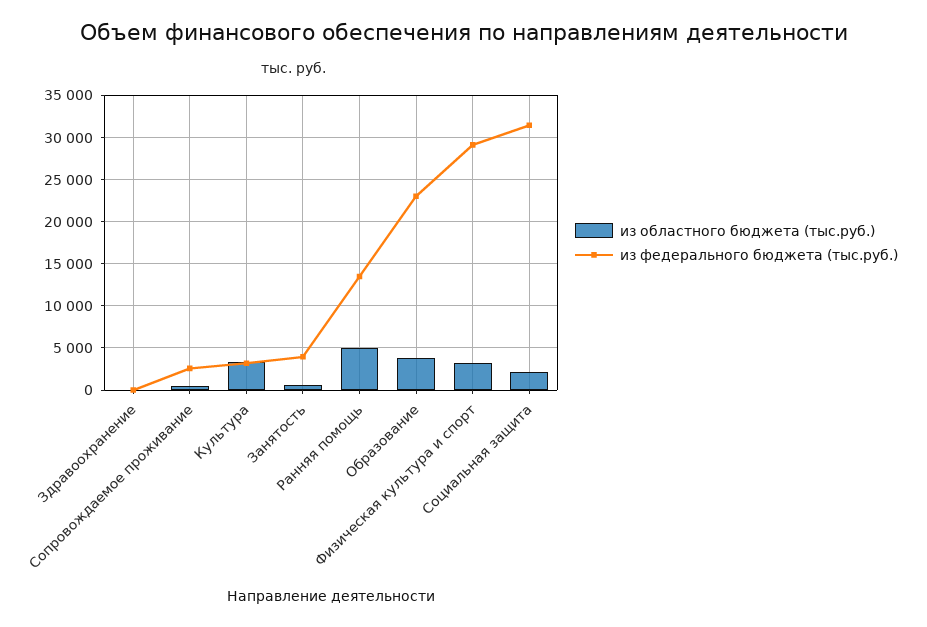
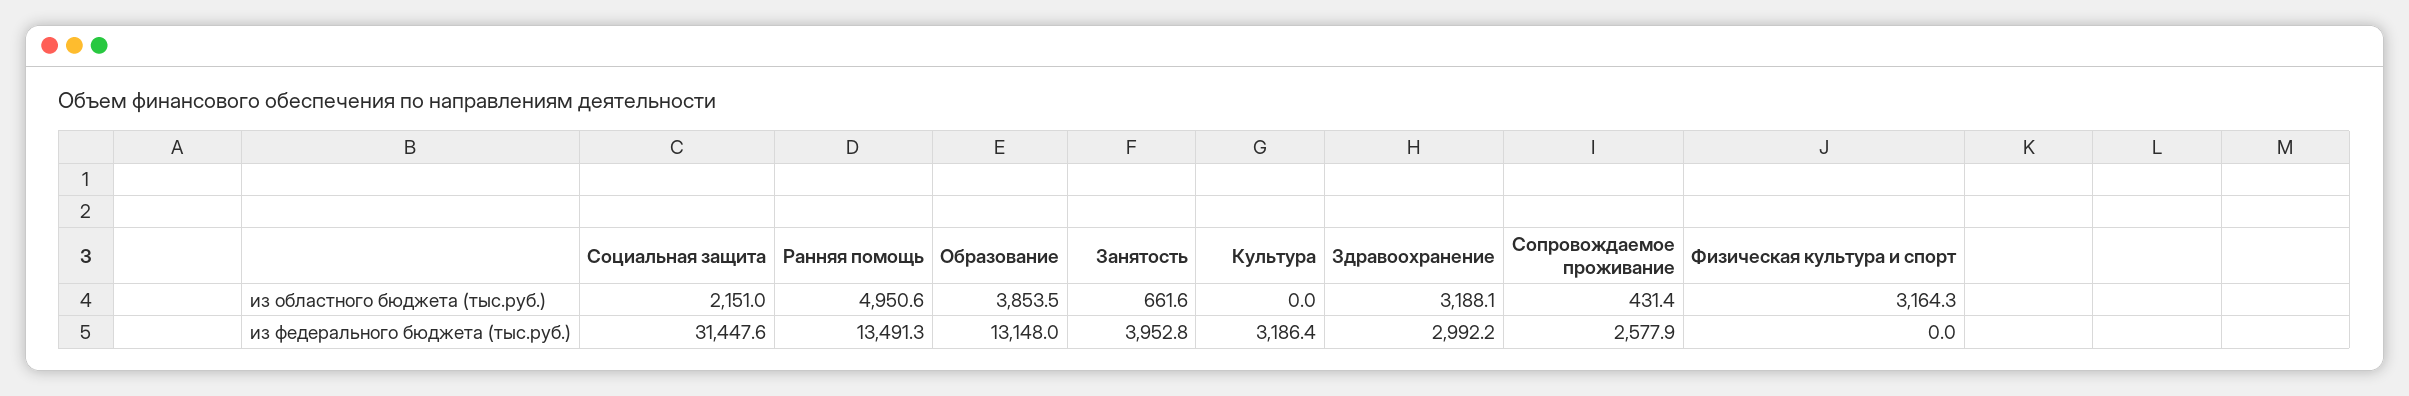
из областного бюджета (тыс.руб.), Здравоохранение: 0 -> 3188.1
из федерального бюджета (тыс.руб.), Здравоохранение: 0 -> 2992.2
из областного бюджета (тыс.руб.), Культура: 3000 -> 0
из федерального бюджета (тыс.руб.), Образование: 23000 -> 13148
из федерального бюджета (тыс.руб.), Физическая культура и спорт: 29000 -> 0

